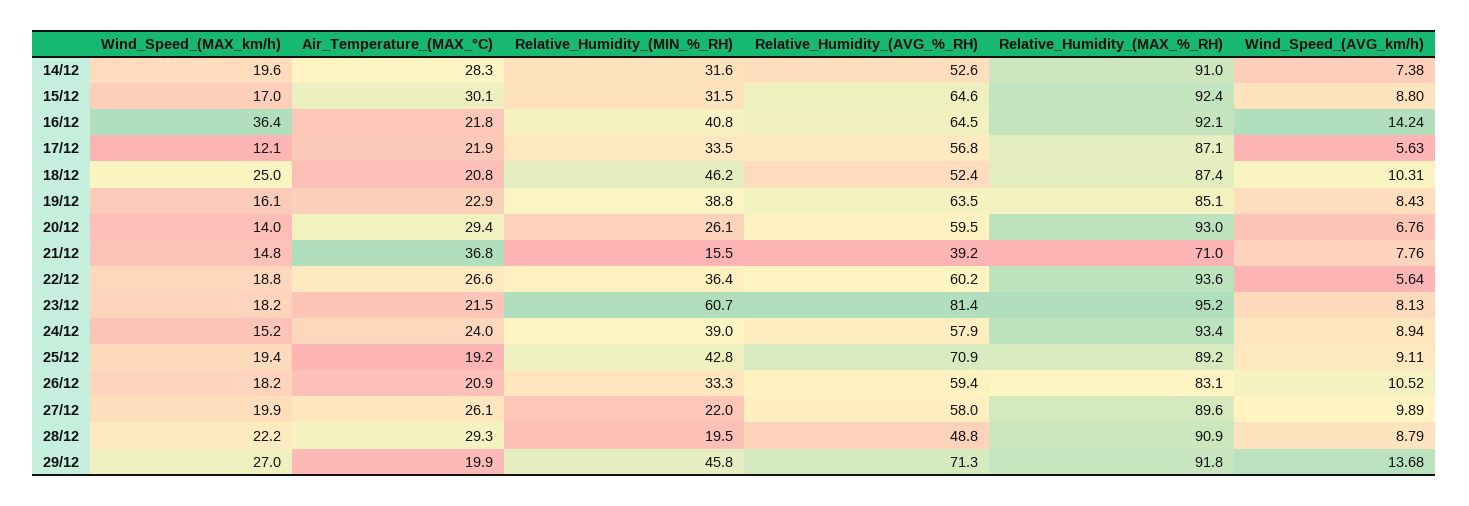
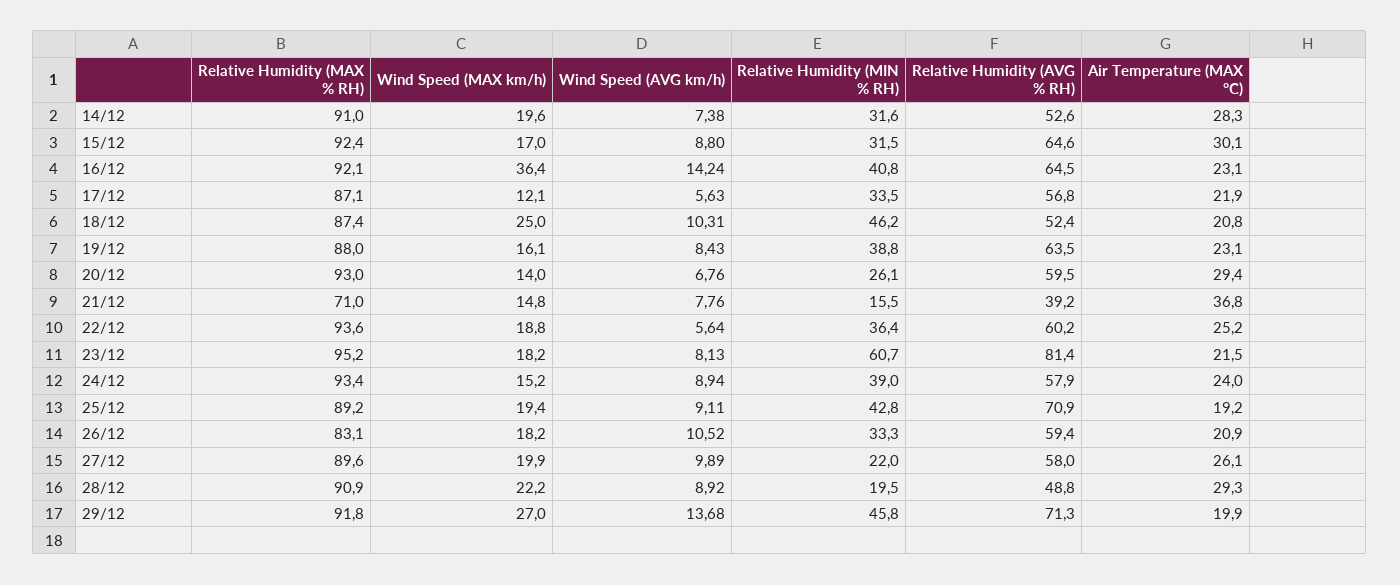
Air_Temperature_(MAX_°C), 16/12: 21.8 -> 23.1
Air_Temperature_(MAX_°C), 19/12: 22.9 -> 23.1
Relative_Humidity_(MAX_%_RH), 19/12: 85.1 -> 88
Air_Temperature_(MAX_°C), 22/12: 26.6 -> 25.2
Wind_Speed_(AVG_km/h), 28/12: 8.79 -> 8.92

